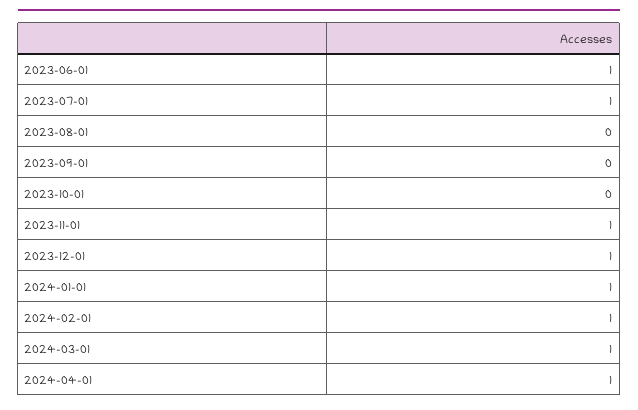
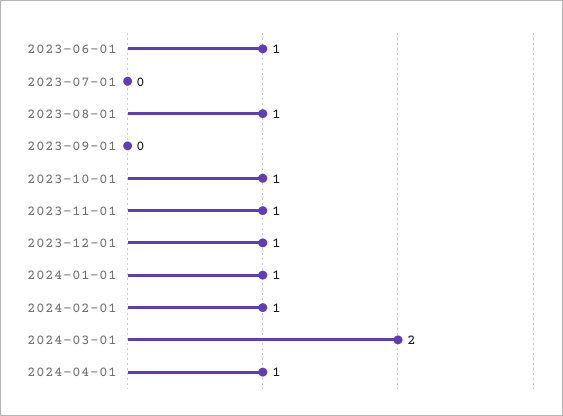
2023-07-01: 1 -> 0
2023-08-01: 0 -> 1
2023-10-01: 0 -> 1
2024-03-01: 1 -> 2

